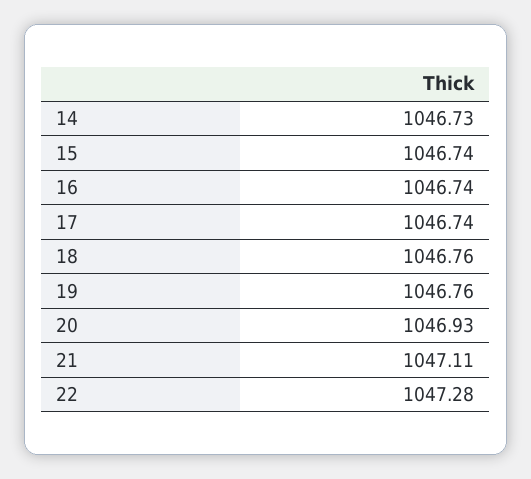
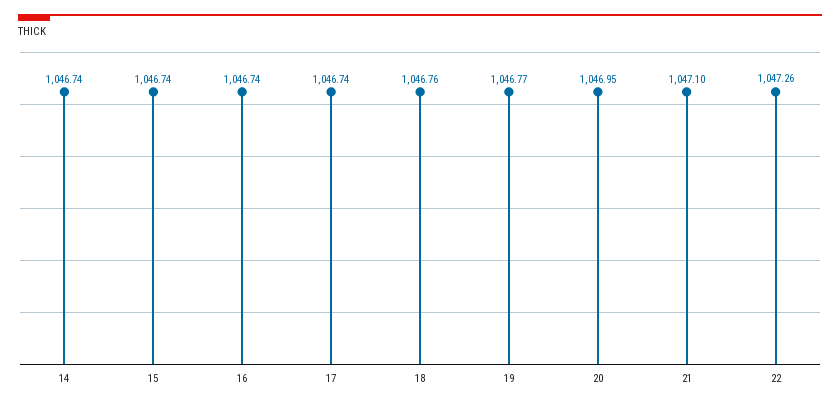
14: 1046.73 -> 1046.74
19: 1046.76 -> 1046.77
20: 1046.93 -> 1046.95
21: 1047.11 -> 1047.1
22: 1047.28 -> 1047.26

